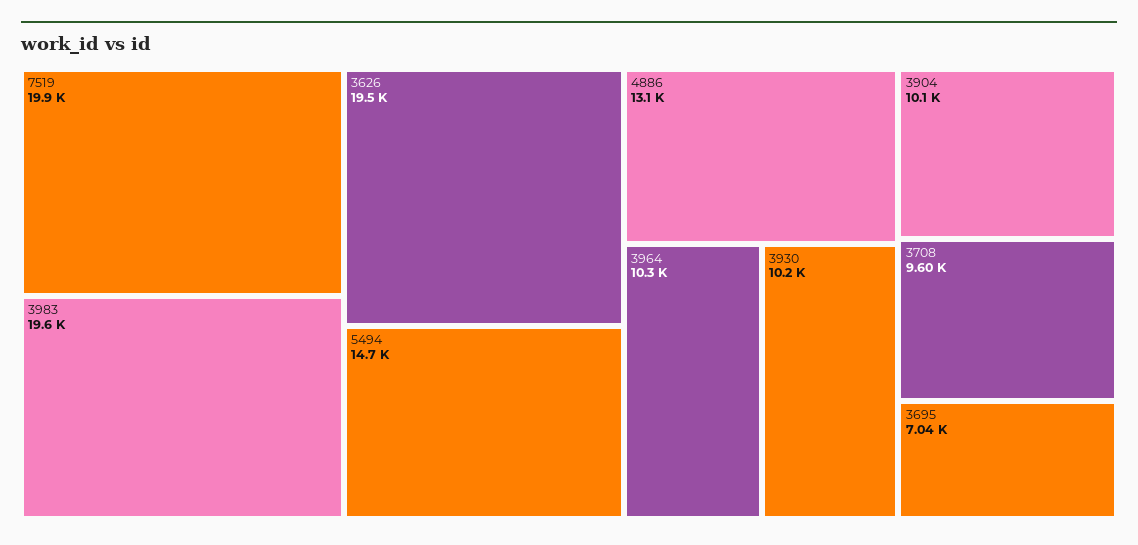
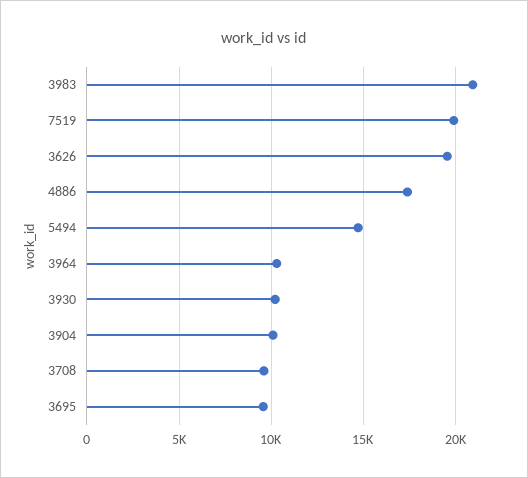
3983: 19600 -> 21000
4886: 13100 -> 17500
3695: 7040 -> 9500

